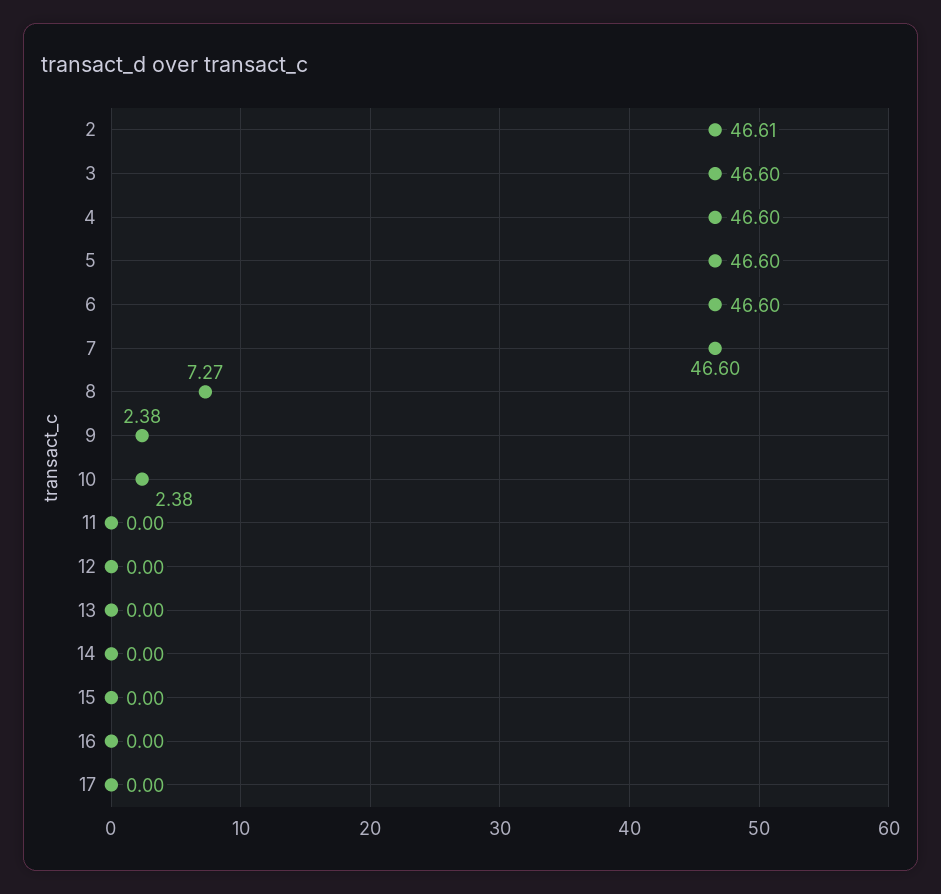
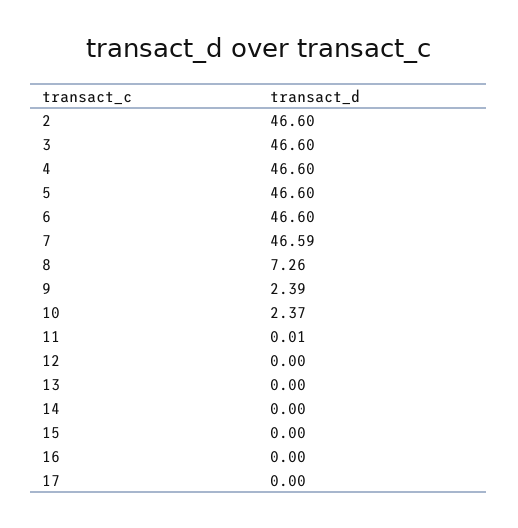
2: 46.61 -> 46.6
7: 46.6 -> 46.59
8: 7.27 -> 7.26
9: 2.38 -> 2.39
10: 2.38 -> 2.37
11: 0 -> 0.01

